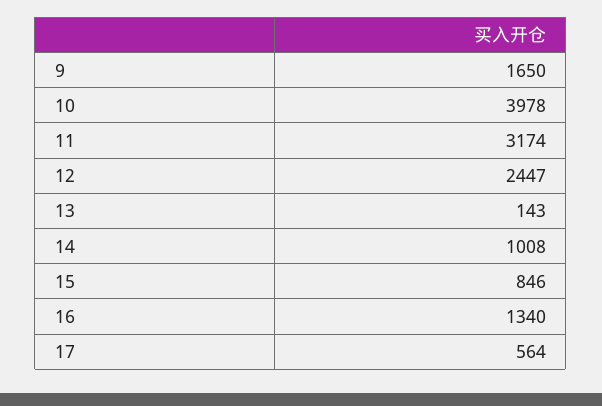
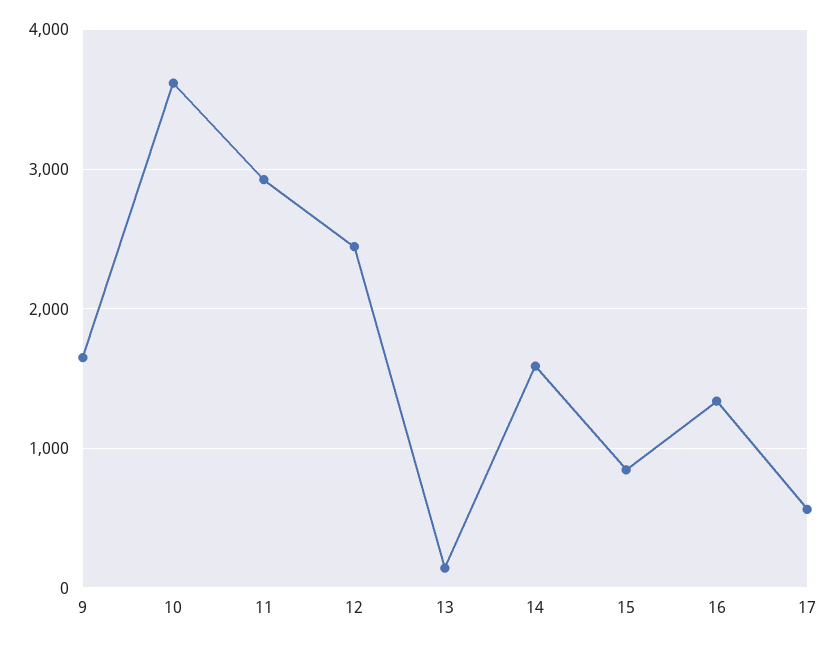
10: 3978 -> 3600
11: 3174 -> 2900
14: 1008 -> 1600

